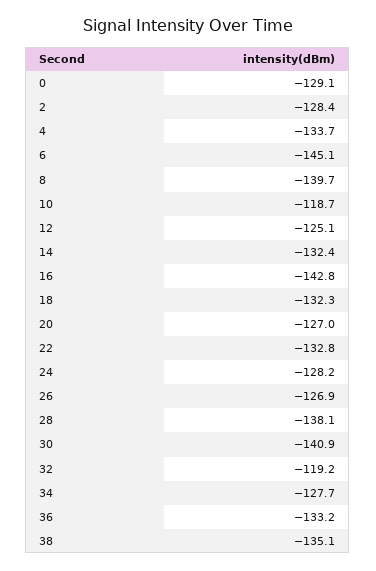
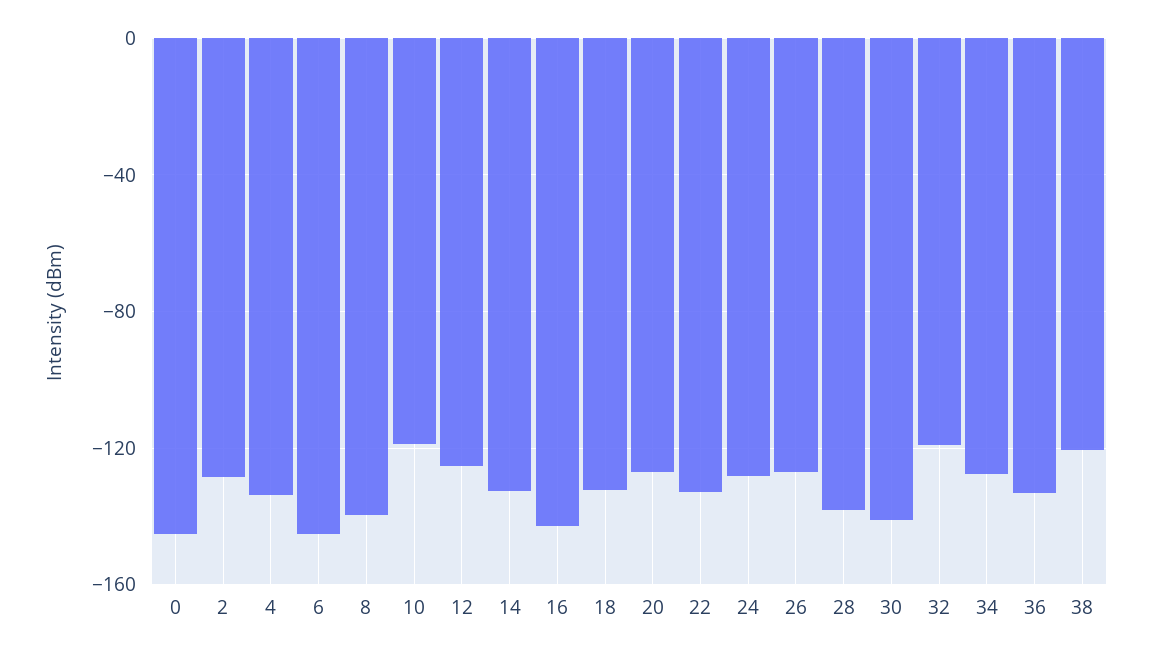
0: -129.1 -> -145
38: -135.1 -> -120

